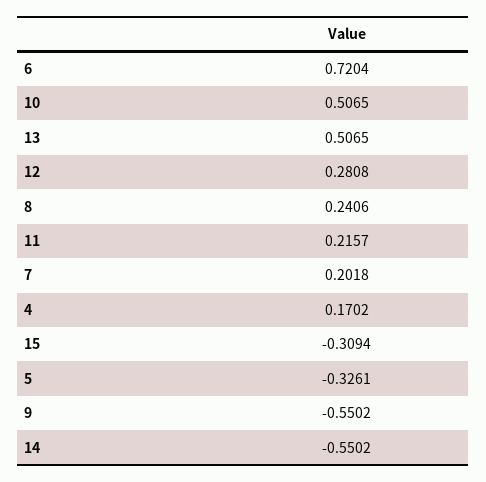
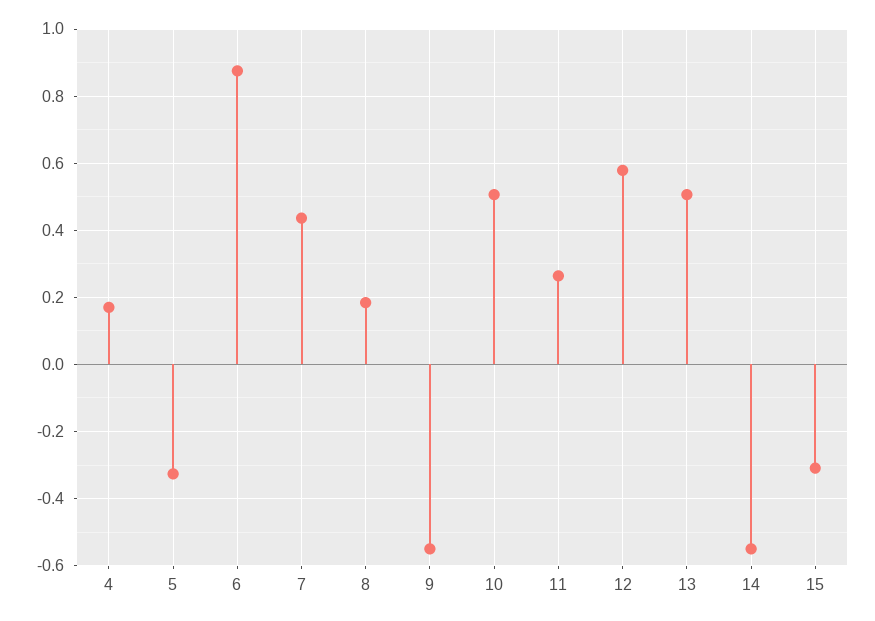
6: 0.7204 -> 0.88
12: 0.2808 -> 0.58
8: 0.2406 -> 0.18
11: 0.2157 -> 0.26
7: 0.2018 -> 0.44

